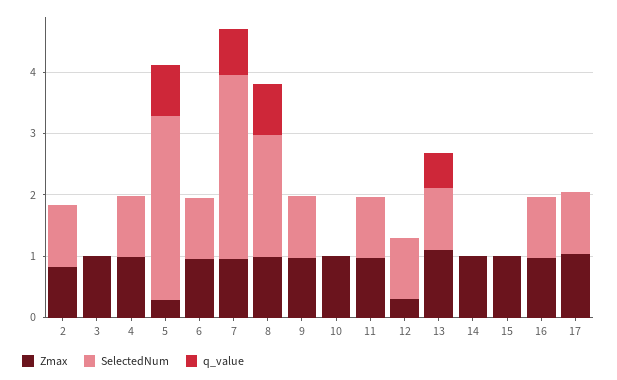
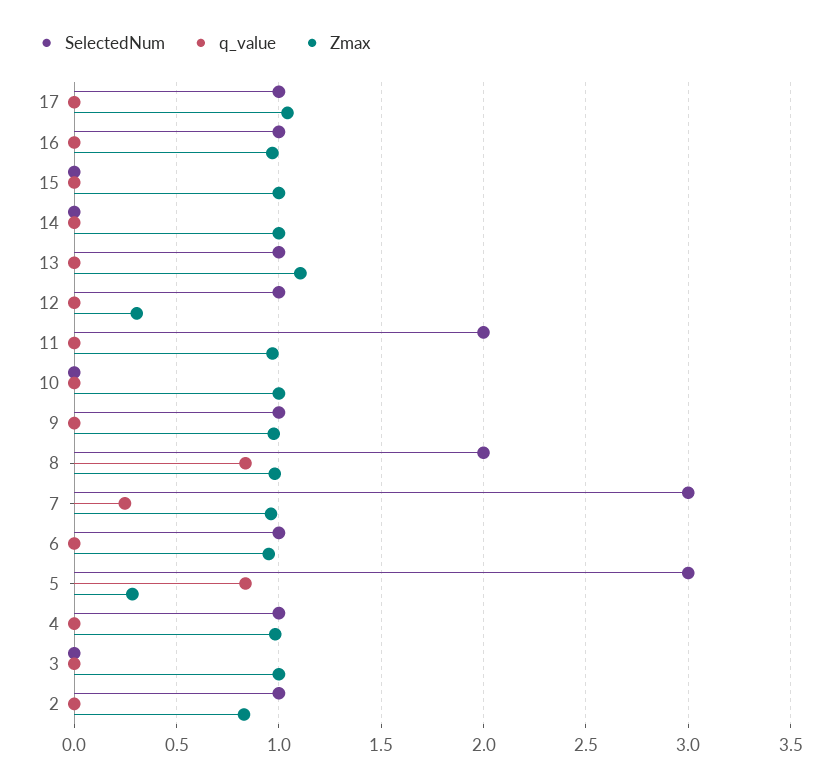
q_value, 7: 0.8 -> 0.25
SelectedNum, 11: 1 -> 2
q_value, 13: 0.6 -> 0

